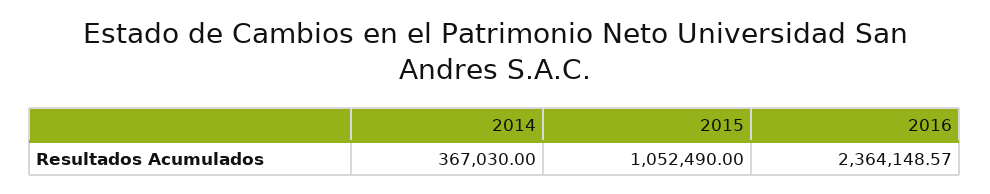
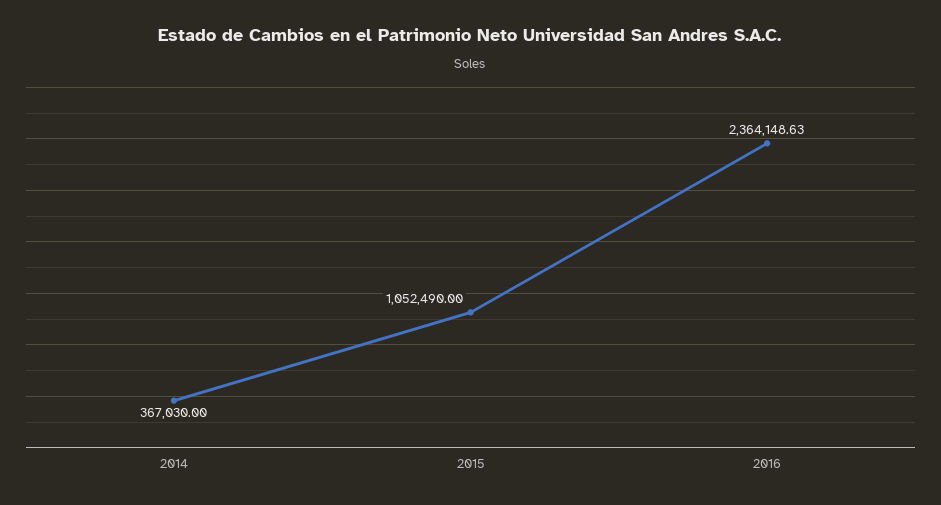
2016: 2364148.57 -> 2364148.63

